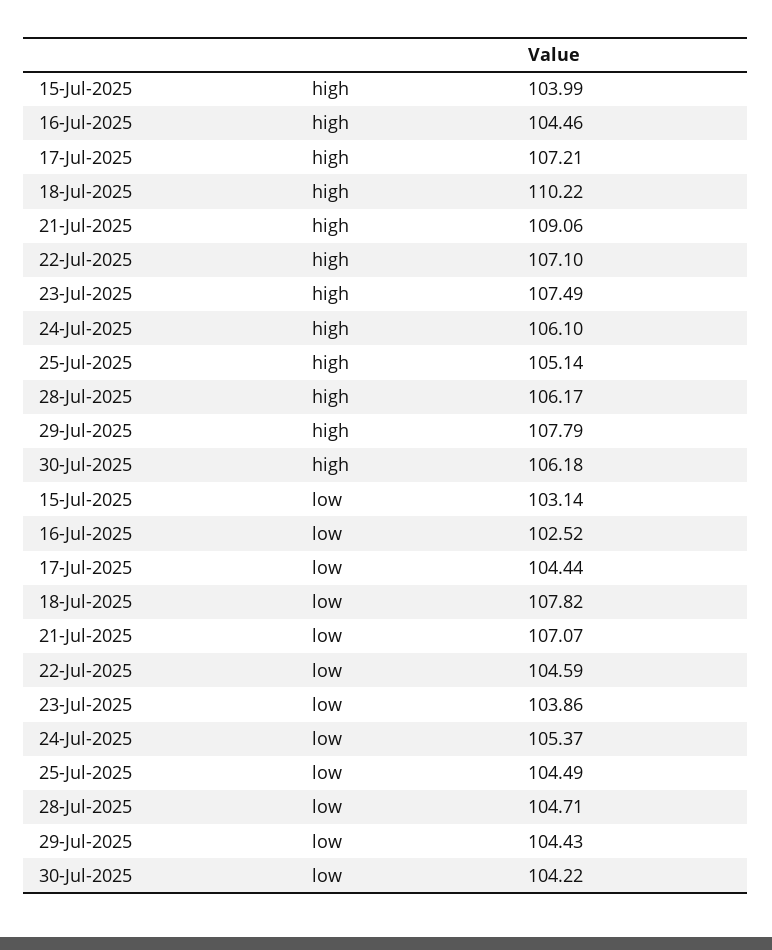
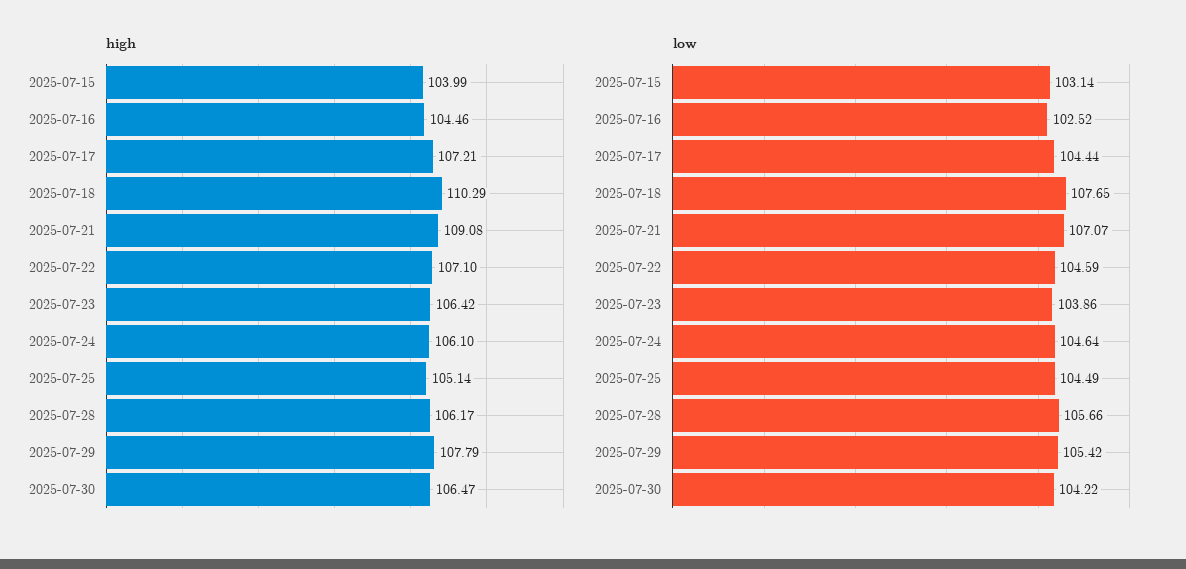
high, 18-Jul-2025: 110.22 -> 110.29
high, 21-Jul-2025: 109.06 -> 109.08
high, 23-Jul-2025: 107.49 -> 106.42
high, 30-Jul-2025: 106.18 -> 106.47
low, 18-Jul-2025: 107.82 -> 107.65
low, 24-Jul-2025: 105.37 -> 104.64
low, 28-Jul-2025: 104.71 -> 105.66
low, 29-Jul-2025: 104.43 -> 105.42

